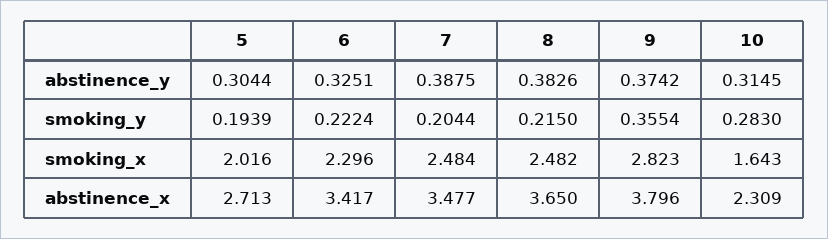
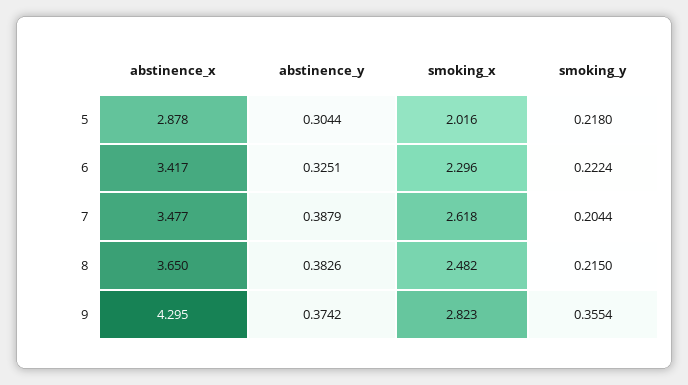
7, abstinence_y: 0.3875 -> 0.3879
10, abstinence_y: 0.3145 -> none
5, smoking_y: 0.1939 -> 0.218
10, smoking_y: 0.283 -> none
7, smoking_x: 2.484 -> 2.618
10, smoking_x: 1.643 -> none
5, abstinence_x: 2.713 -> 2.878
9, abstinence_x: 3.796 -> 4.295
10, abstinence_x: 2.309 -> none

